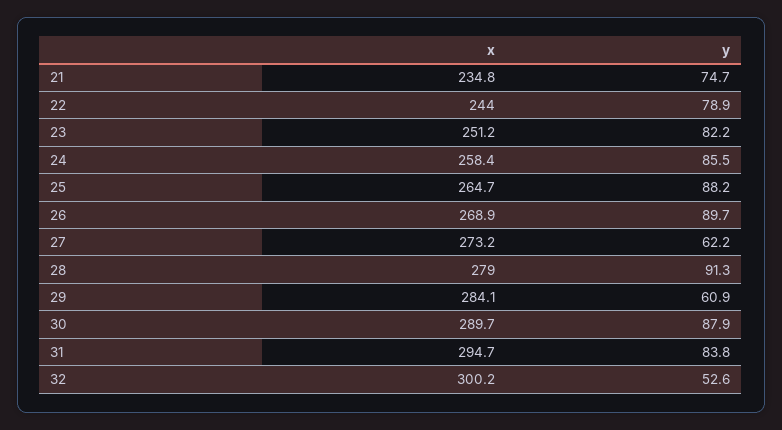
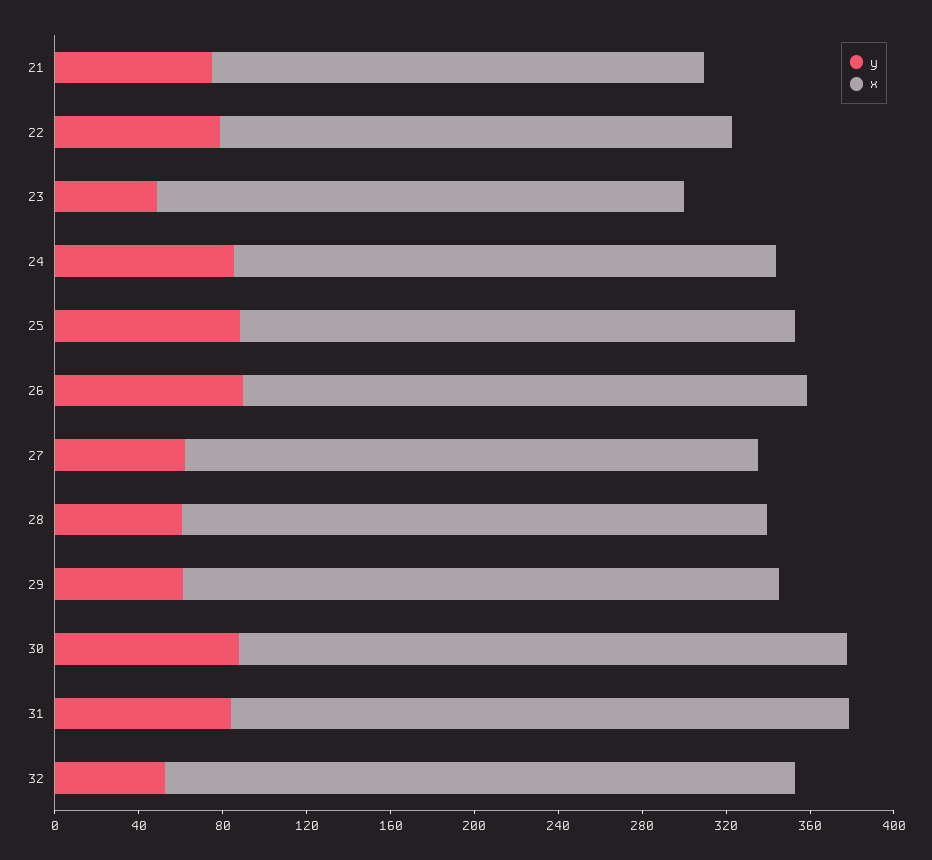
y, 23: 82.2 -> 50
y, 28: 91.3 -> 60

